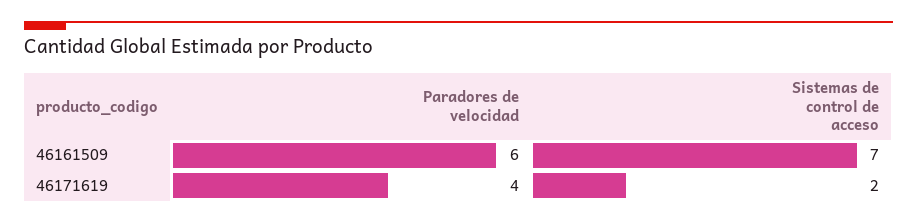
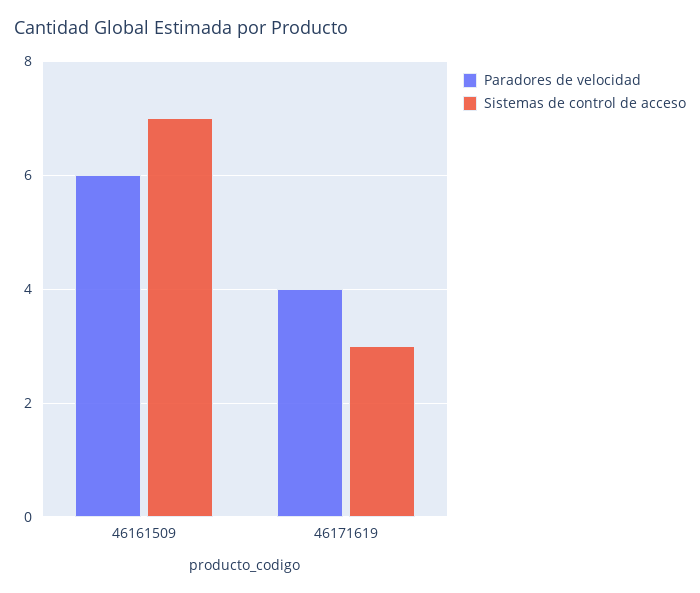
Sistemas de control de acceso, 46171619: 2 -> 3

